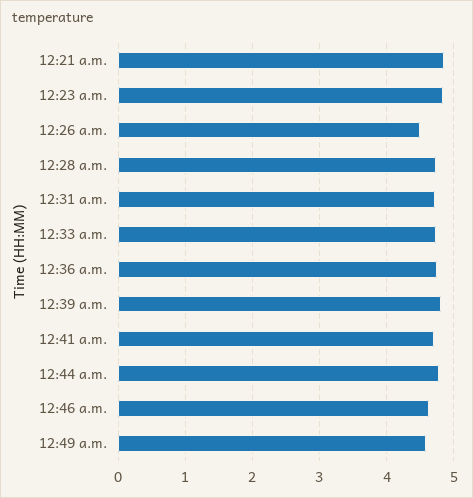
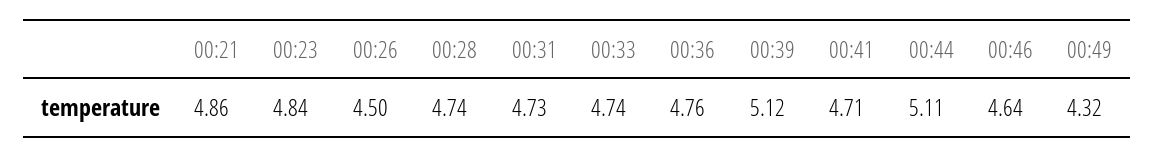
12:39 a.m.: 4.8 -> 5.12
12:44 a.m.: 4.8 -> 5.11
12:49 a.m.: 4.6 -> 4.32

